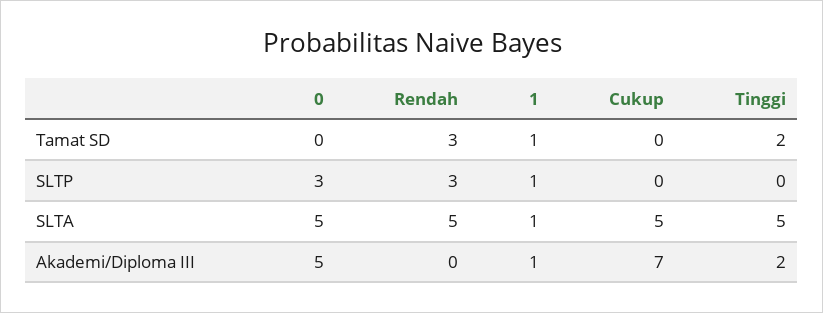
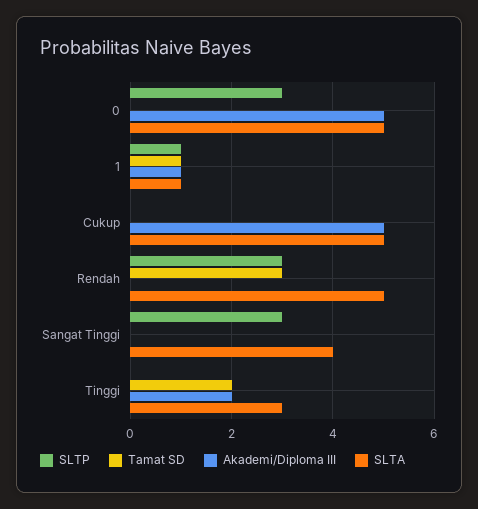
SLTA, Tinggi: 5 -> 3
Akademi/Diploma III, Cukup: 7 -> 5
SLTP, Sangat Tinggi: none -> 3
Tamat SD, Sangat Tinggi: none -> 0
Akademi/Diploma III, Sangat Tinggi: none -> 0
SLTA, Sangat Tinggi: none -> 4

